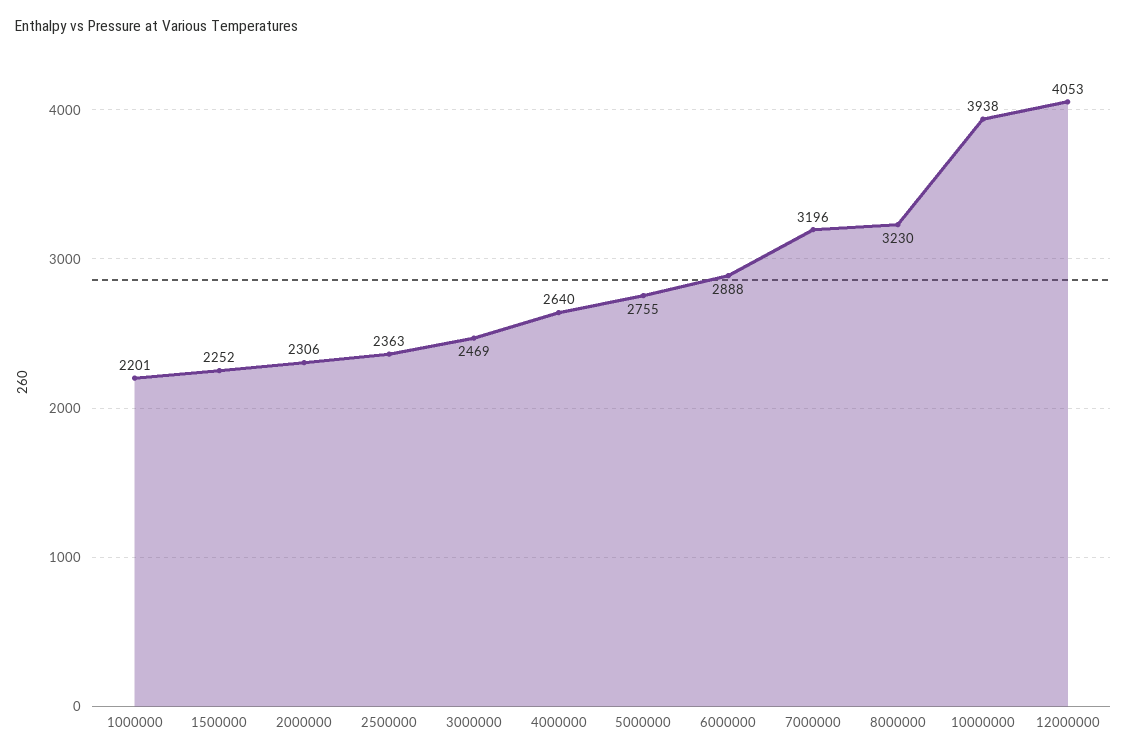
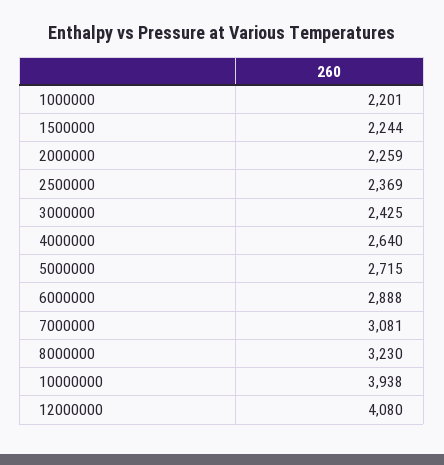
1500000: 2252 -> 2244
2000000: 2306 -> 2259
2500000: 2363 -> 2369
3000000: 2469 -> 2425
5000000: 2755 -> 2715
7000000: 3196 -> 3081
12000000: 4053 -> 4080

